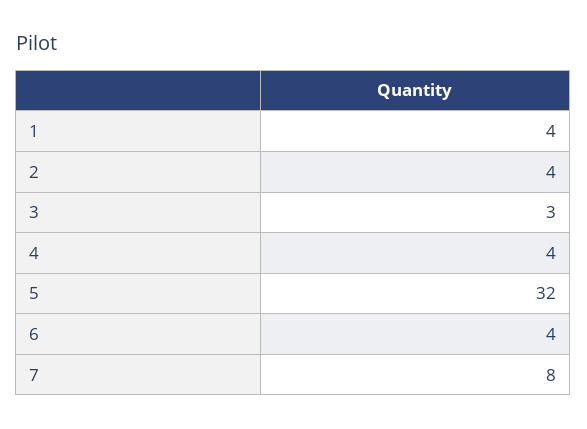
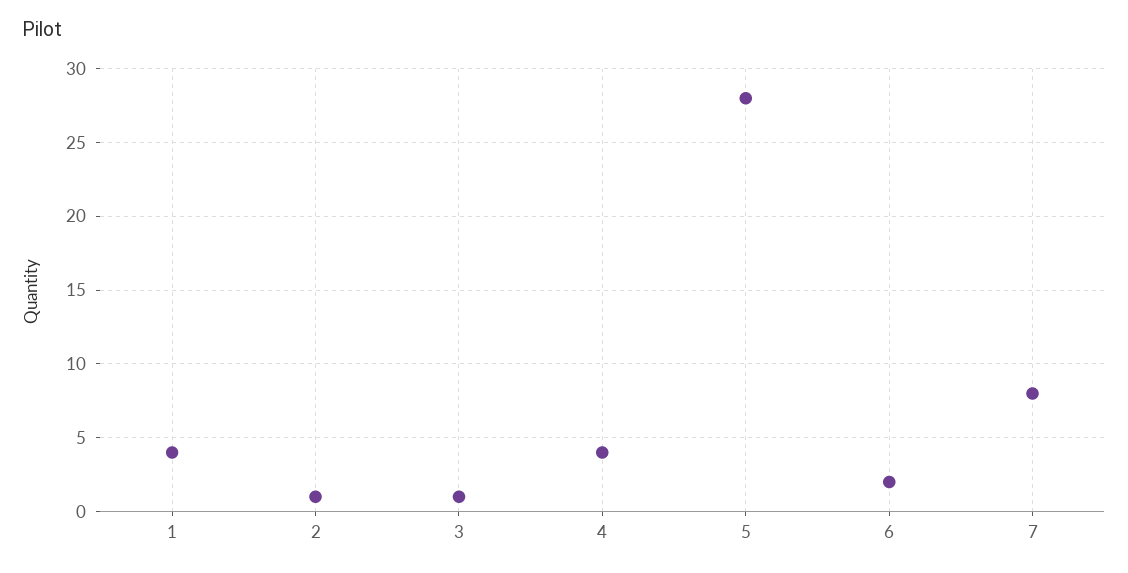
2: 4 -> 1
3: 3 -> 1
5: 32 -> 28
6: 4 -> 2

